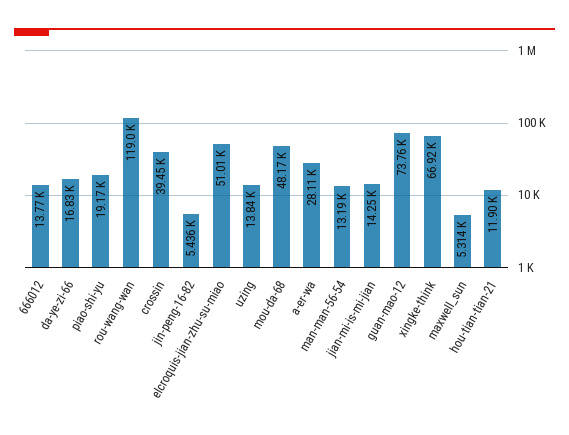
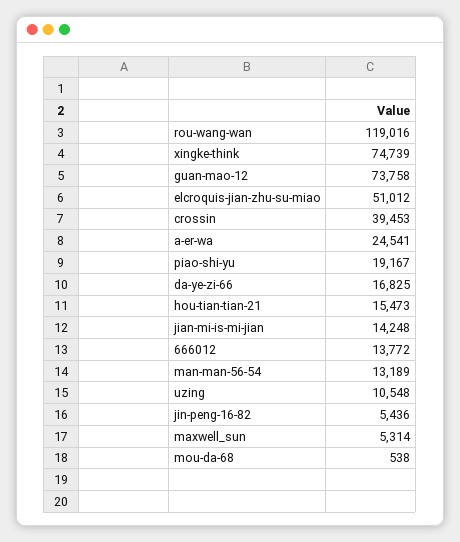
uzing: 13840 -> 10548
mou-da-68: 48170 -> 538
a-er-wa: 28110 -> 24541
xingke-think: 66920 -> 74739
hou-tian-tian-21: 11900 -> 15473

